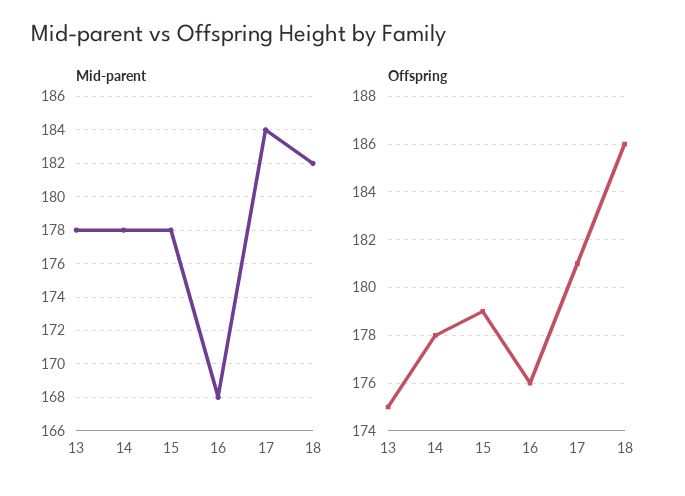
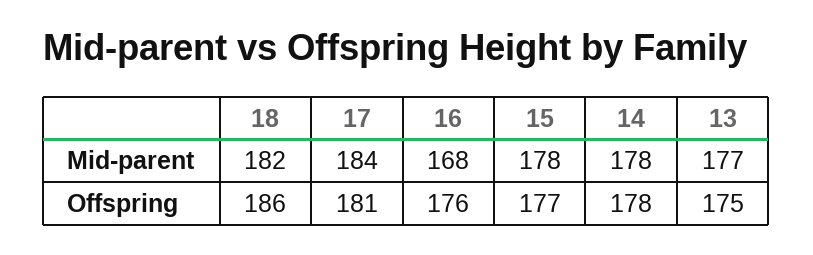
Mid-parent, 13: 178 -> 177
Offspring, 15: 179 -> 177

